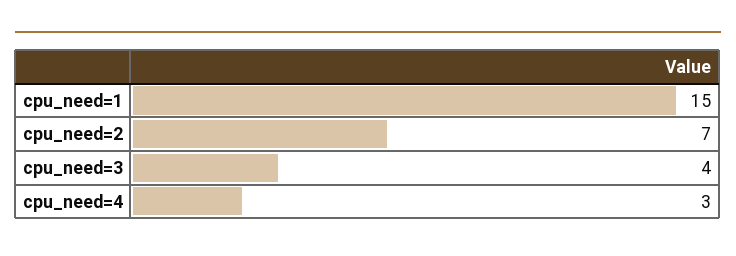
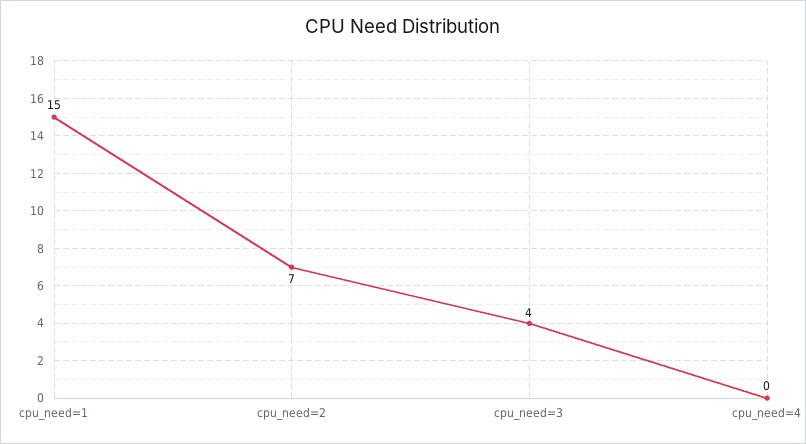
cpu_need=4: 3 -> 0

